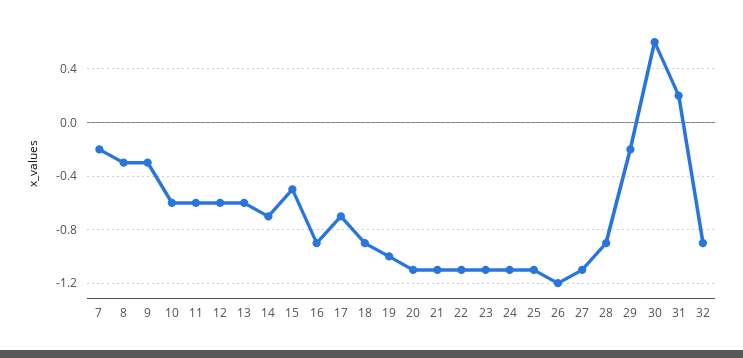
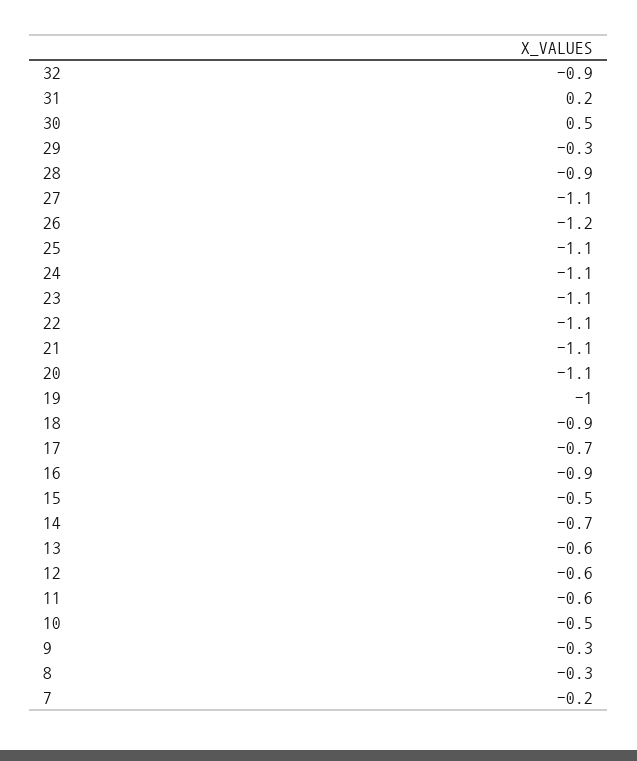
10: -0.6 -> -0.5
29: -0.2 -> -0.3
30: 0.6 -> 0.5

